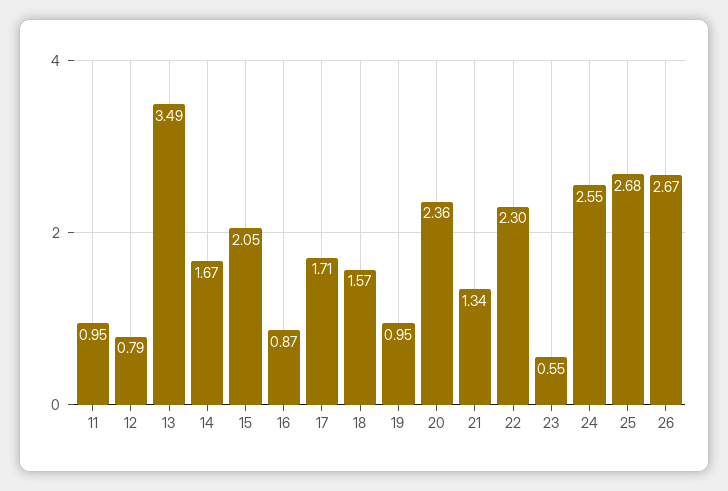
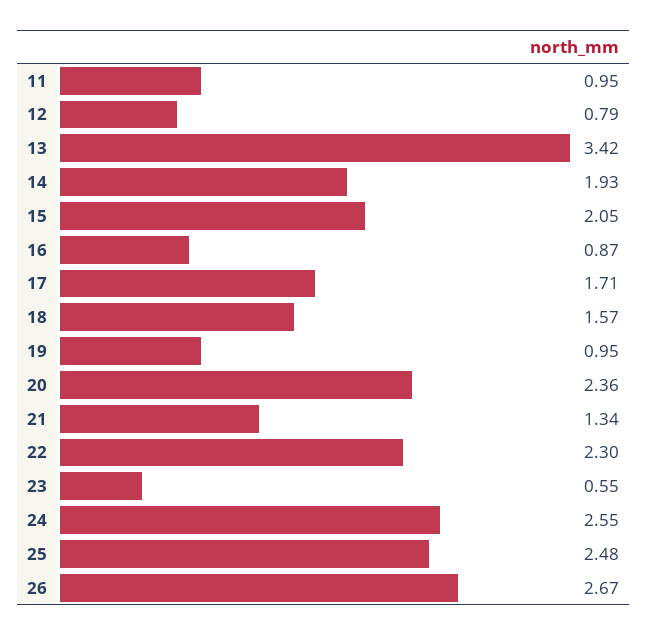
13: 3.49 -> 3.42
14: 1.67 -> 1.93
25: 2.68 -> 2.48

